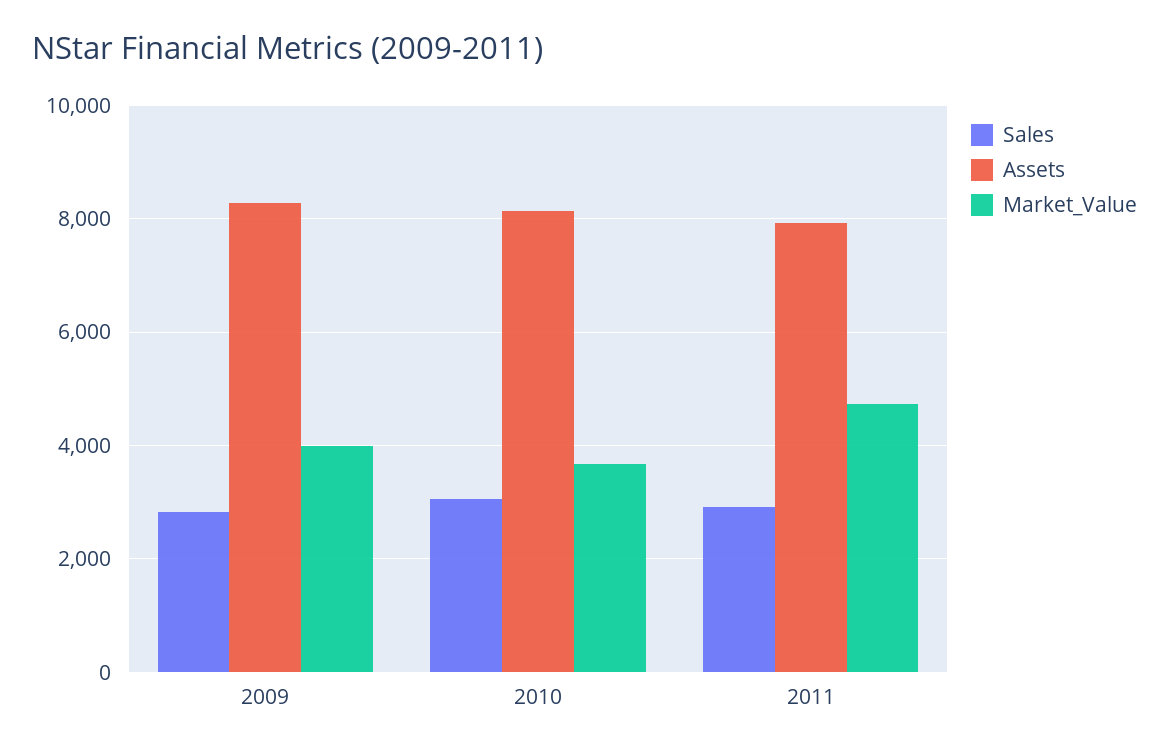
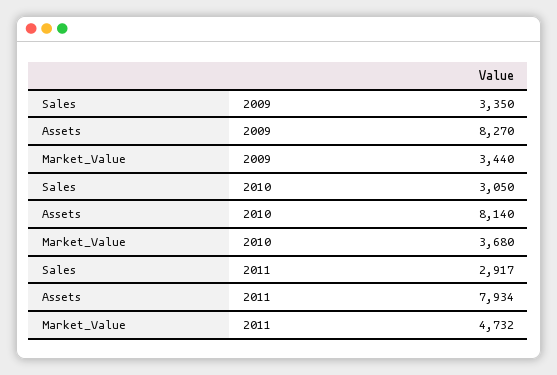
Sales, 2009: 2800 -> 3350
Market_Value, 2009: 4000 -> 3440

